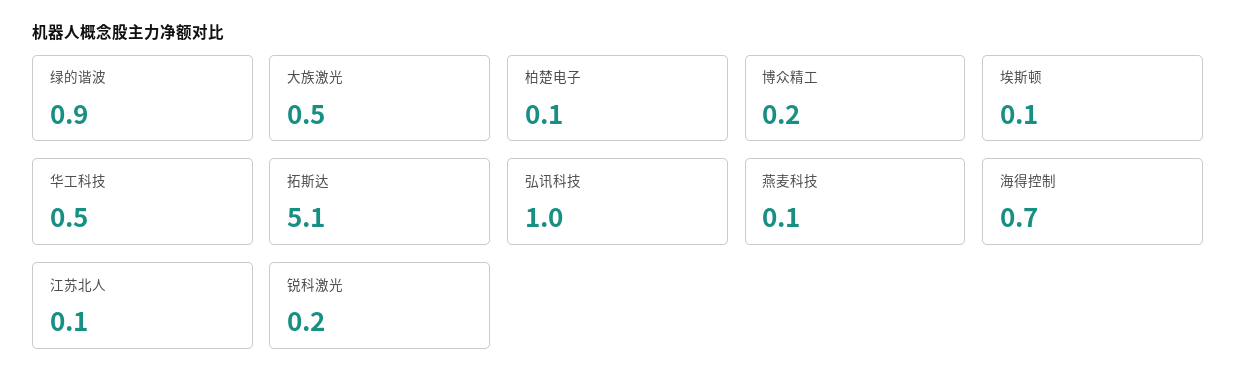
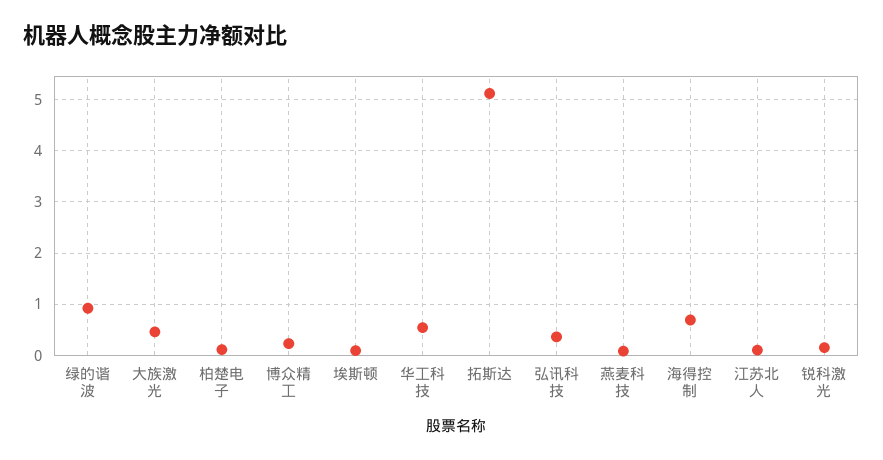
弘讯科技: 1 -> 0.4

